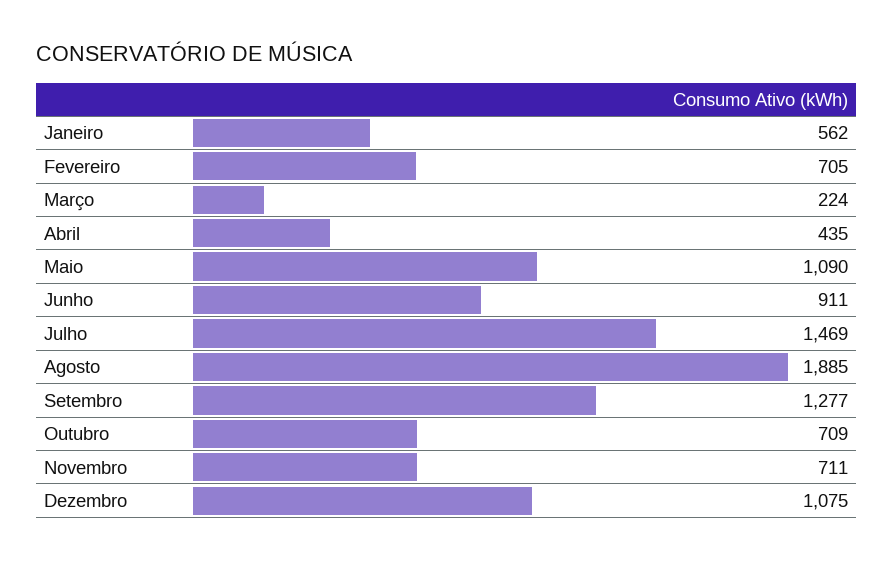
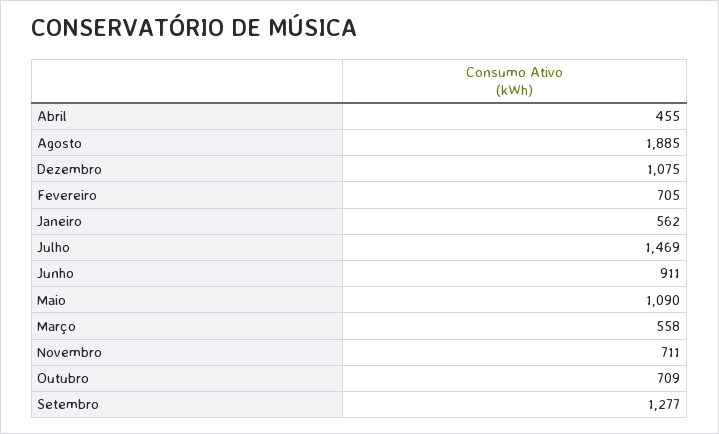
Março: 224 -> 558
Abril: 435 -> 455

